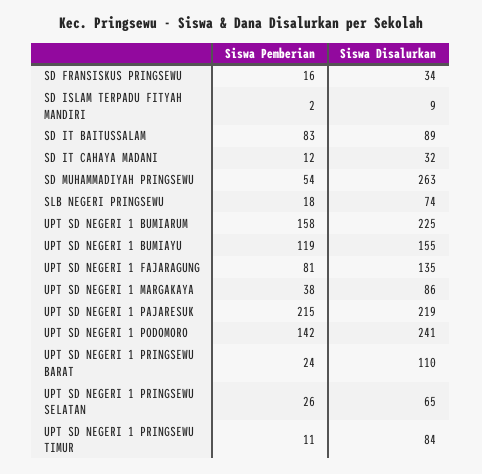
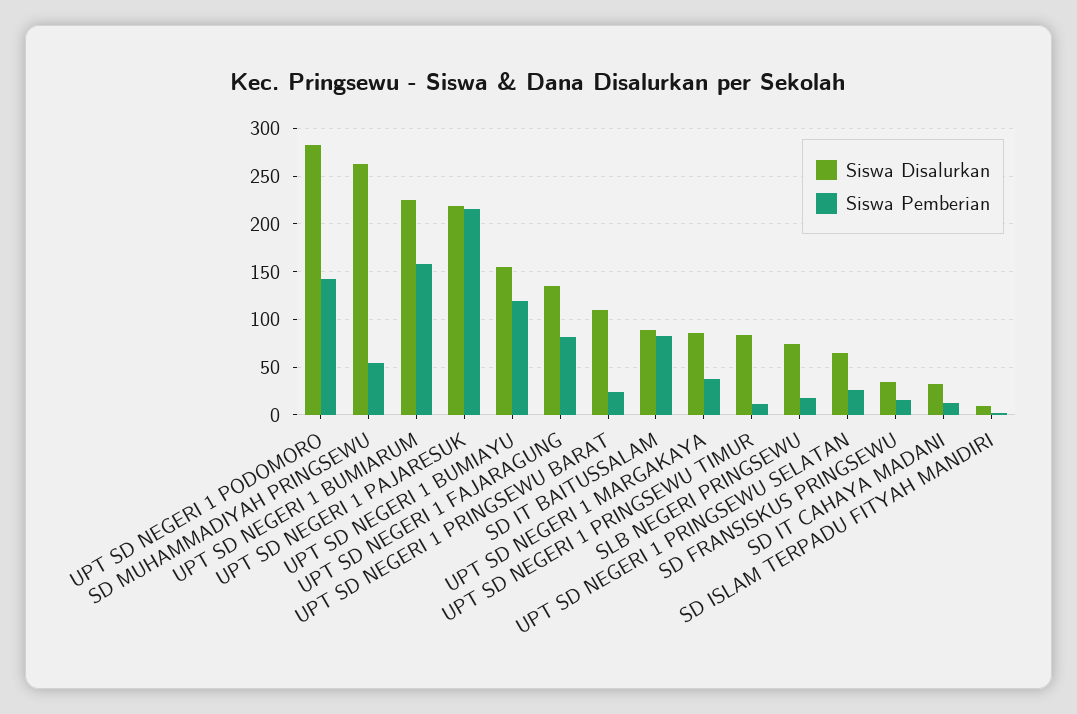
Siswa Disalurkan, UPT SD NEGERI 1 PODOMORO: 241 -> 280

